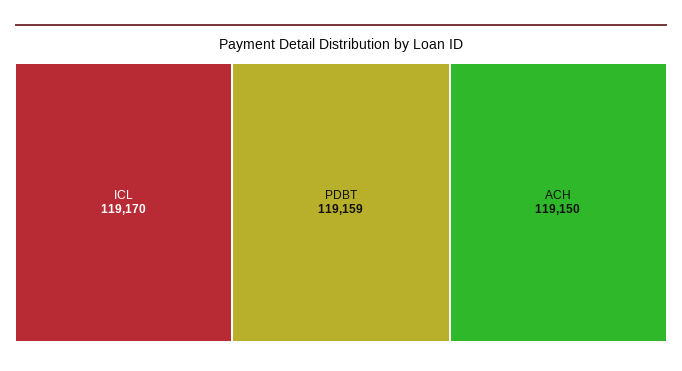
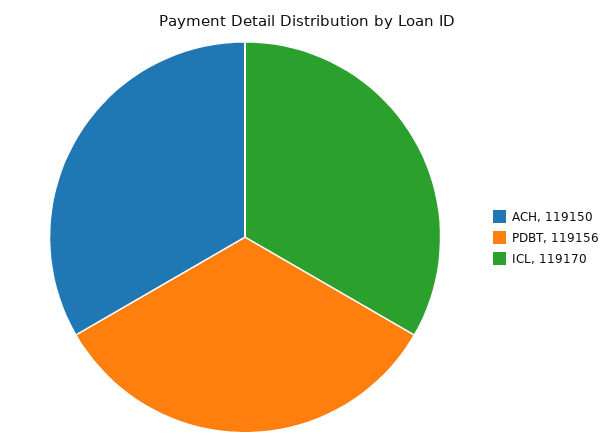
PDBT: 119159 -> 119156

